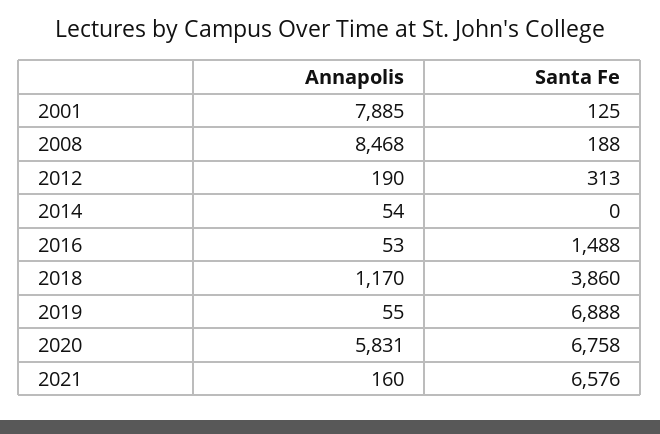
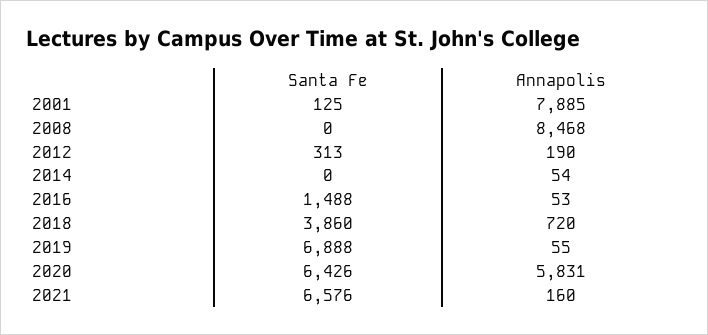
Santa Fe, 2008: 188 -> 0
Annapolis, 2018: 1170 -> 720
Santa Fe, 2020: 6758 -> 6426

